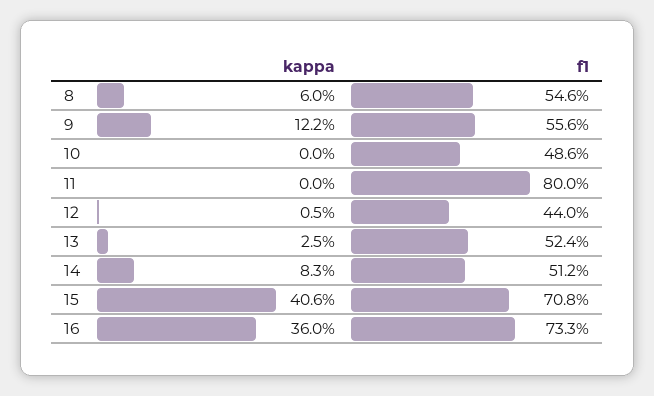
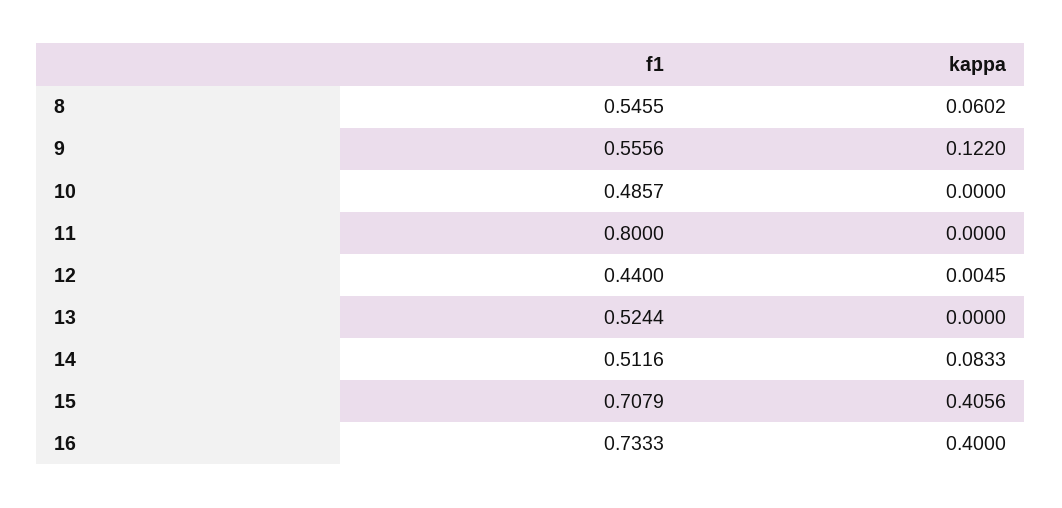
kappa, 13: 0.025 -> 0
kappa, 16: 0.36 -> 0.4

